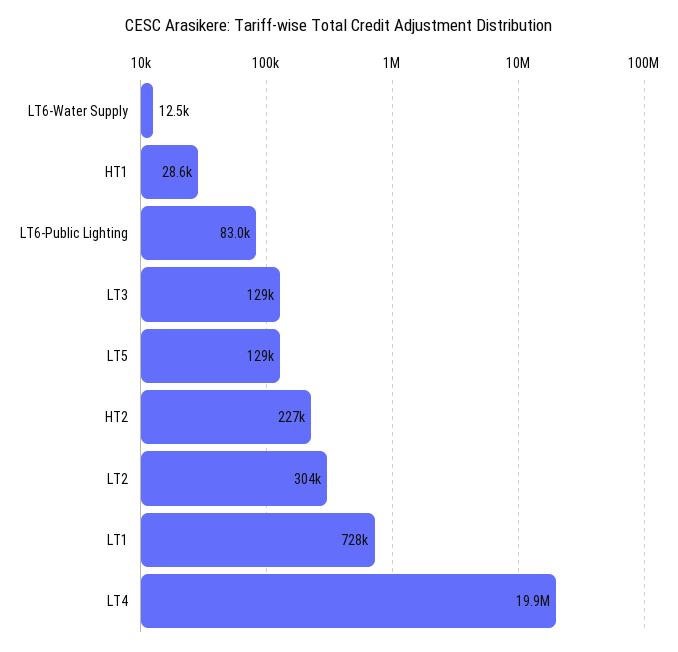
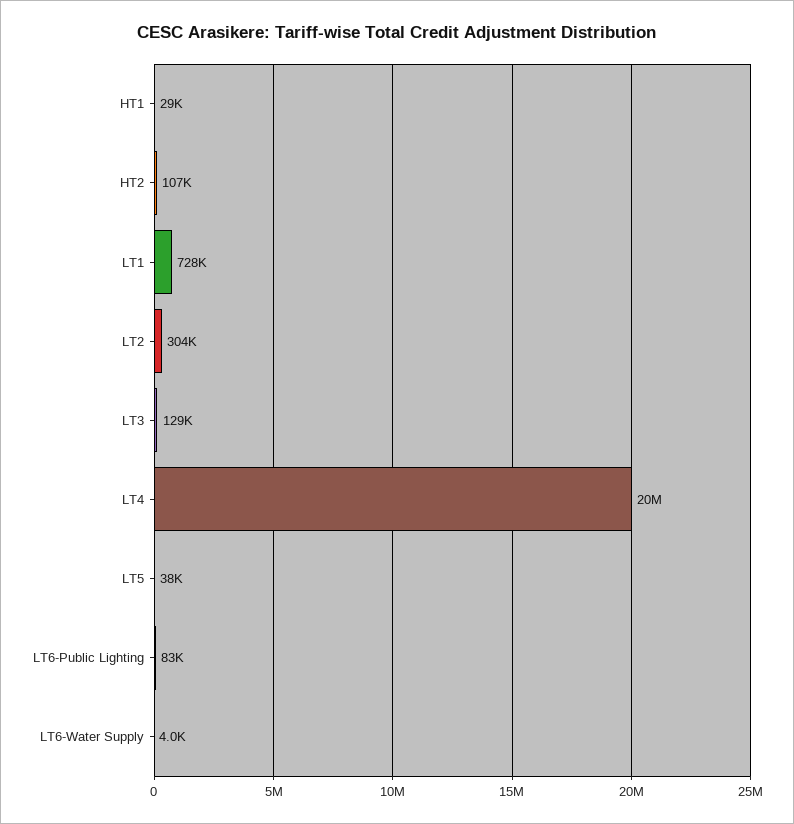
LT6-Water Supply: 12500 -> 4000
LT5: 129000 -> 38000
HT2: 227000 -> 107000

